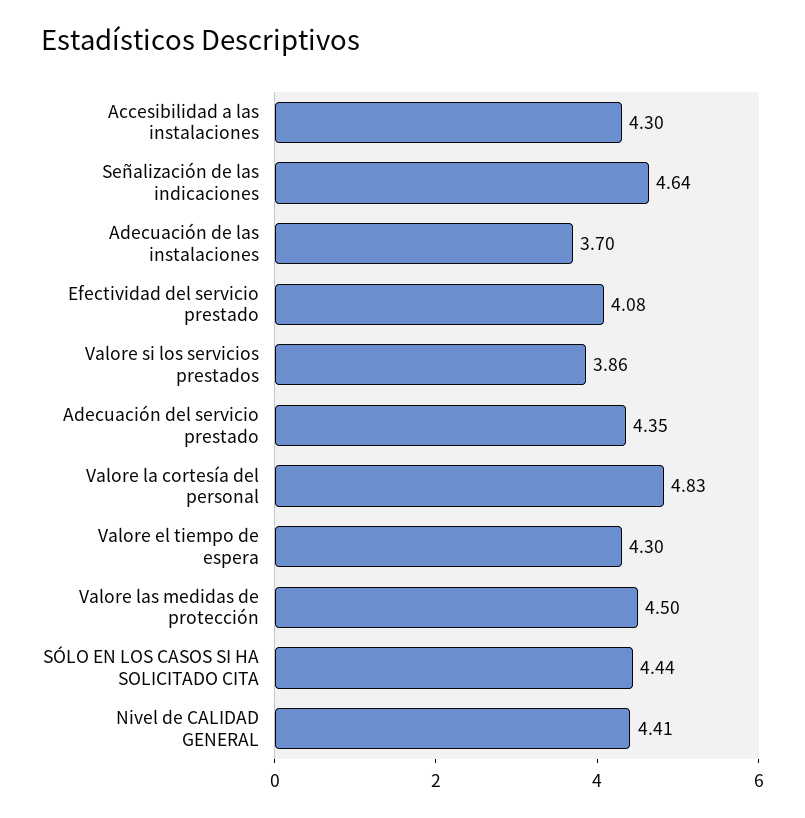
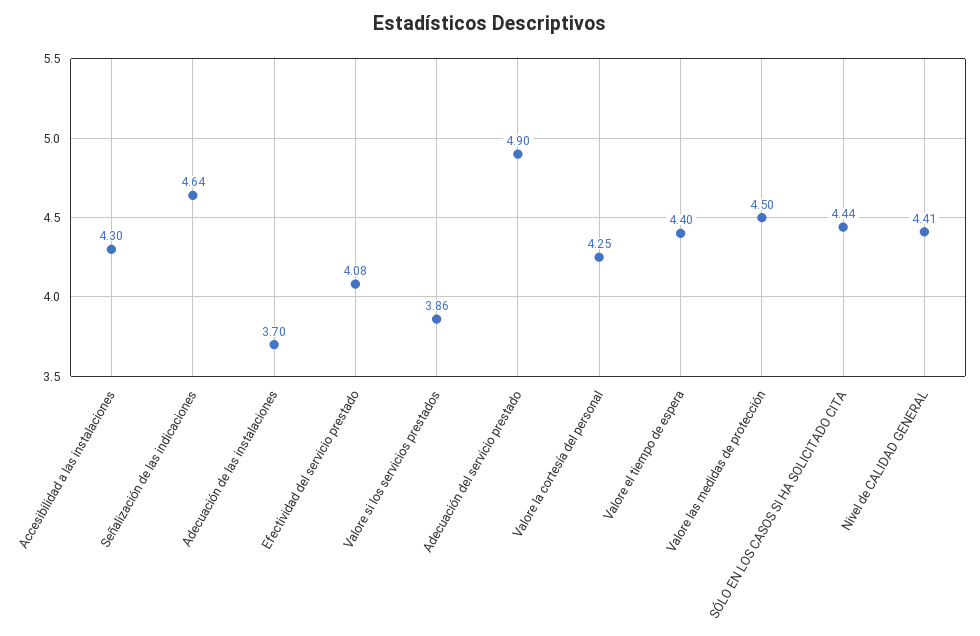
Adecuación del servicio prestado: 4.35 -> 4.9
Valore la cortesía del personal: 4.83 -> 4.25
Valore el tiempo de espera: 4.3 -> 4.4

